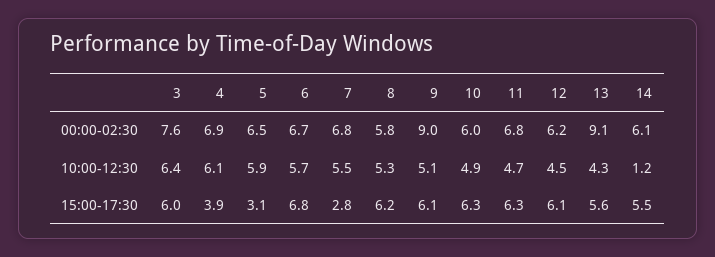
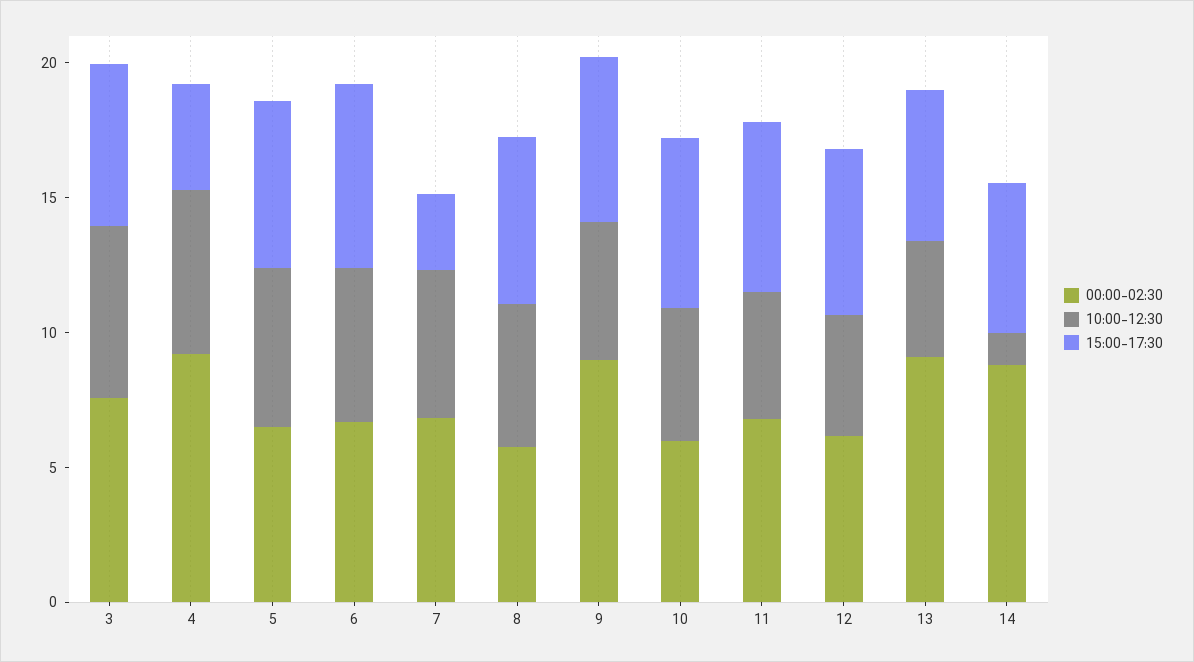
00:00-02:30, 4: 6.9 -> 9
00:00-02:30, 14: 6.1 -> 9
15:00-17:30, 5: 3.1 -> 6

